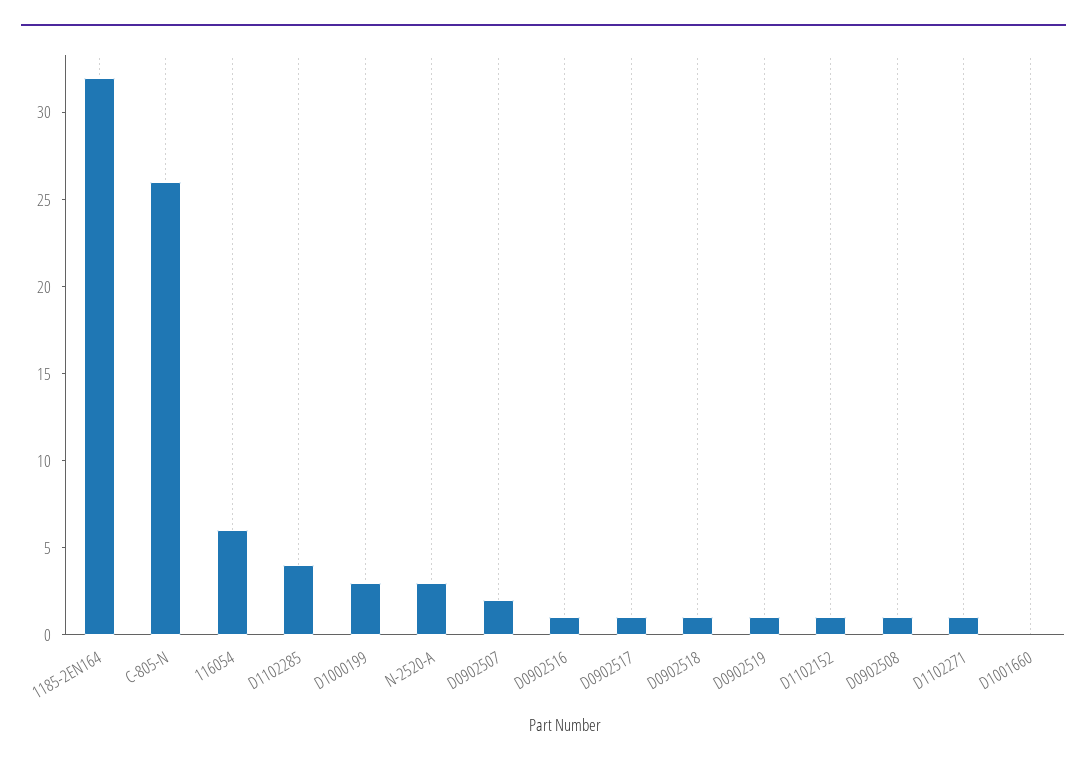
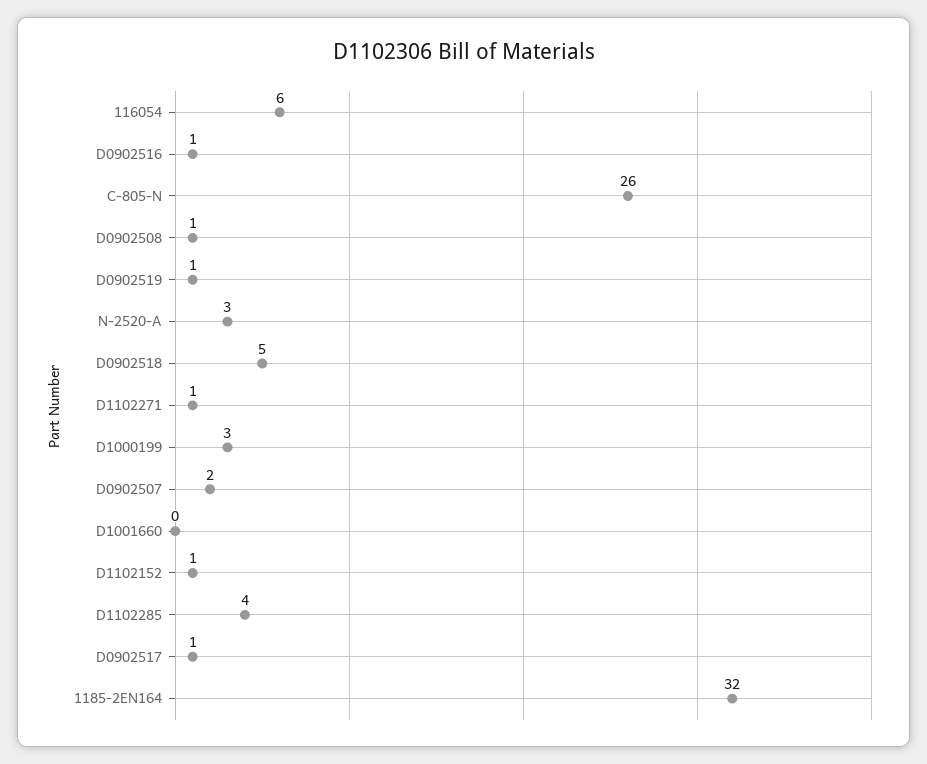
D0902518: 1 -> 5

